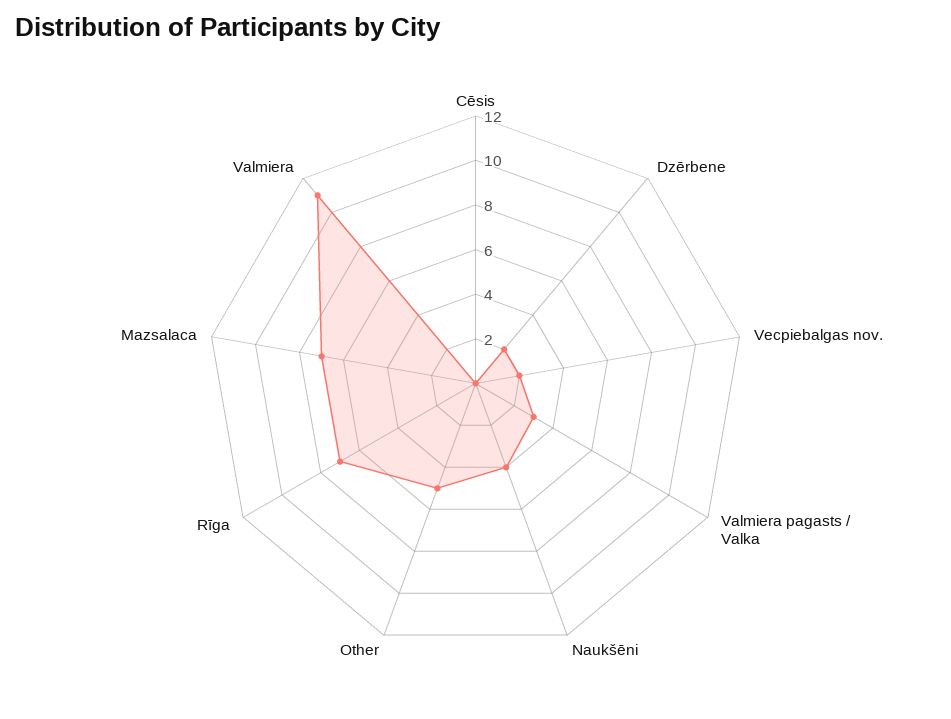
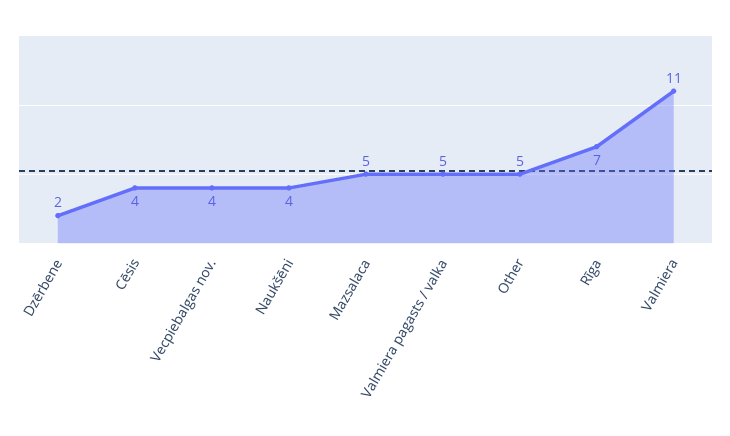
Cēsis: 0 -> 4
Vecpiebalgas nov.: 2 -> 4
Valmiera pagasts / Valka: 3 -> 5
Mazsalaca: 7 -> 5

